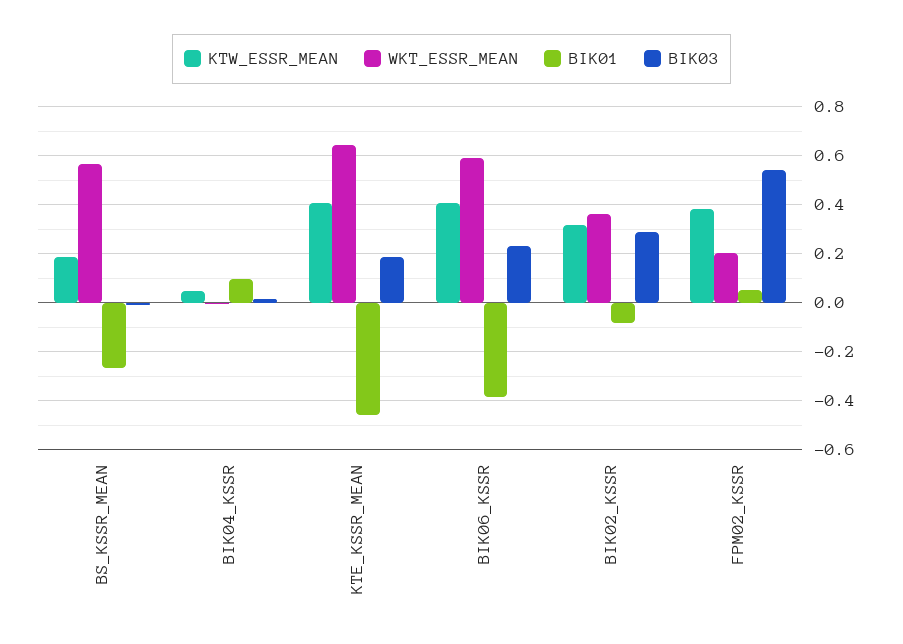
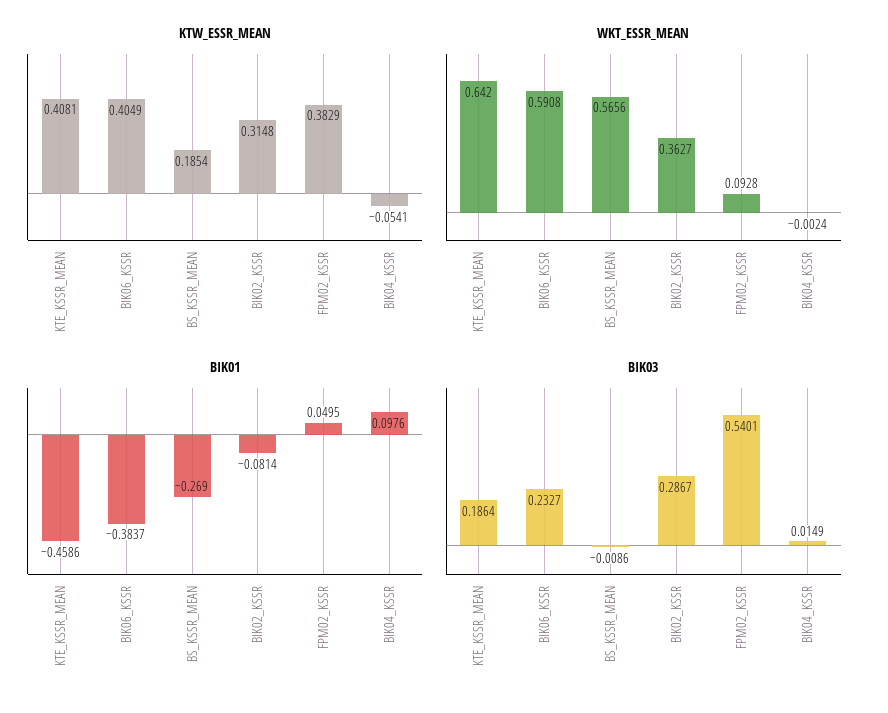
KTW_ESSR_MEAN, BIK04_KSSR: 0.05 -> -0.0541
WKT_ESSR_MEAN, FPM02_KSSR: 0.2 -> 0.0928

